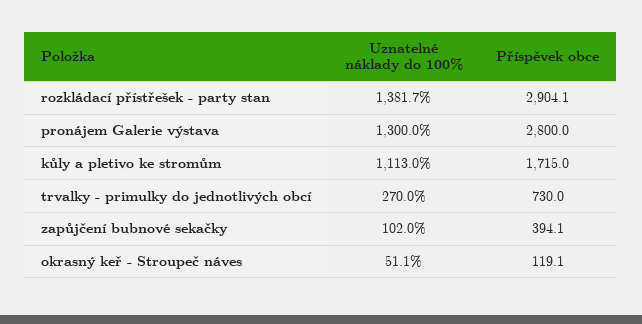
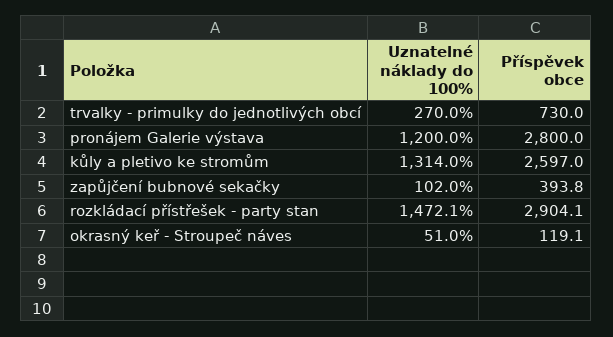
Uznatelné náklady do 100%, rozkládací přístřešek - party stan: 1381.7 -> 1472.1
Uznatelné náklady do 100%, pronájem Galerie výstava: 1300 -> 1200
Uznatelné náklady do 100%, kůly a pletivo ke stromům: 1113 -> 1314
Příspěvek obce, kůly a pletivo ke stromům: 1715 -> 2597
Příspěvek obce, zapůjčení bubnové sekačky: 394.1 -> 393.8
Uznatelné náklady do 100%, okrasný keř - Stroupeč náves: 51.1 -> 51

